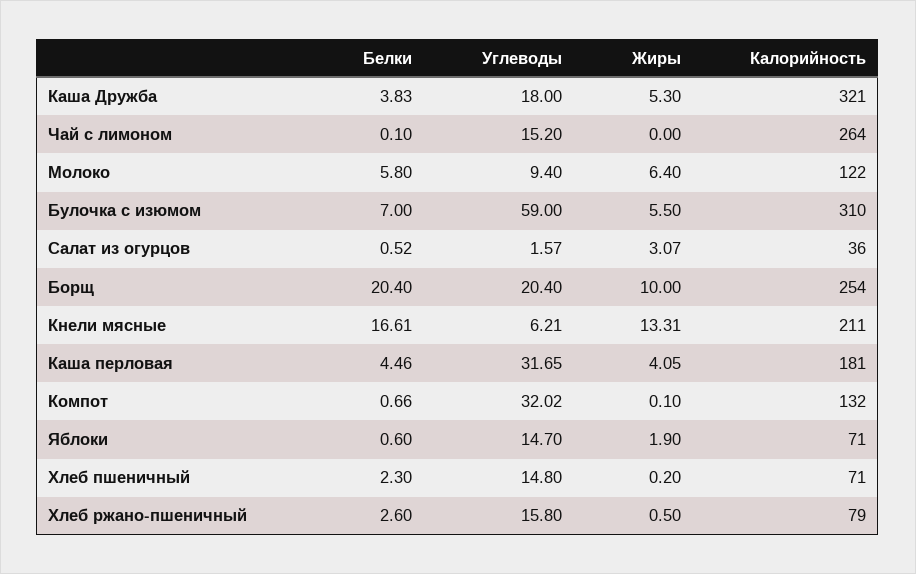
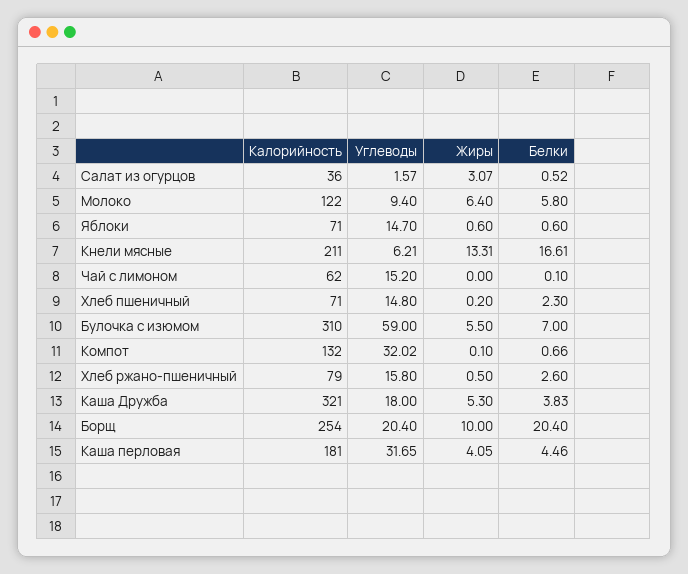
Калорийность, Чай с лимоном: 264 -> 62
Жиры, Яблоки: 1.9 -> 0.6

